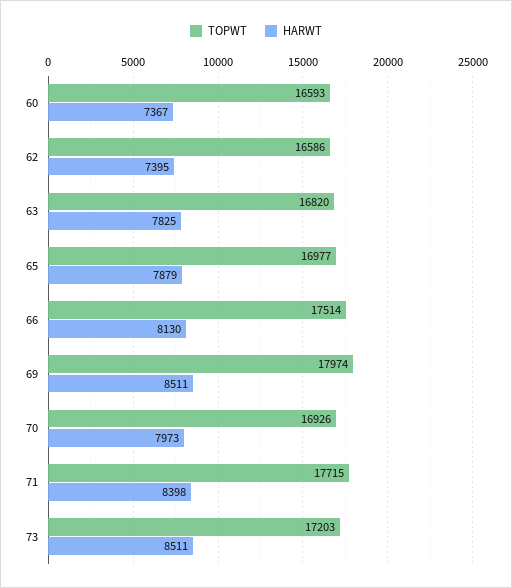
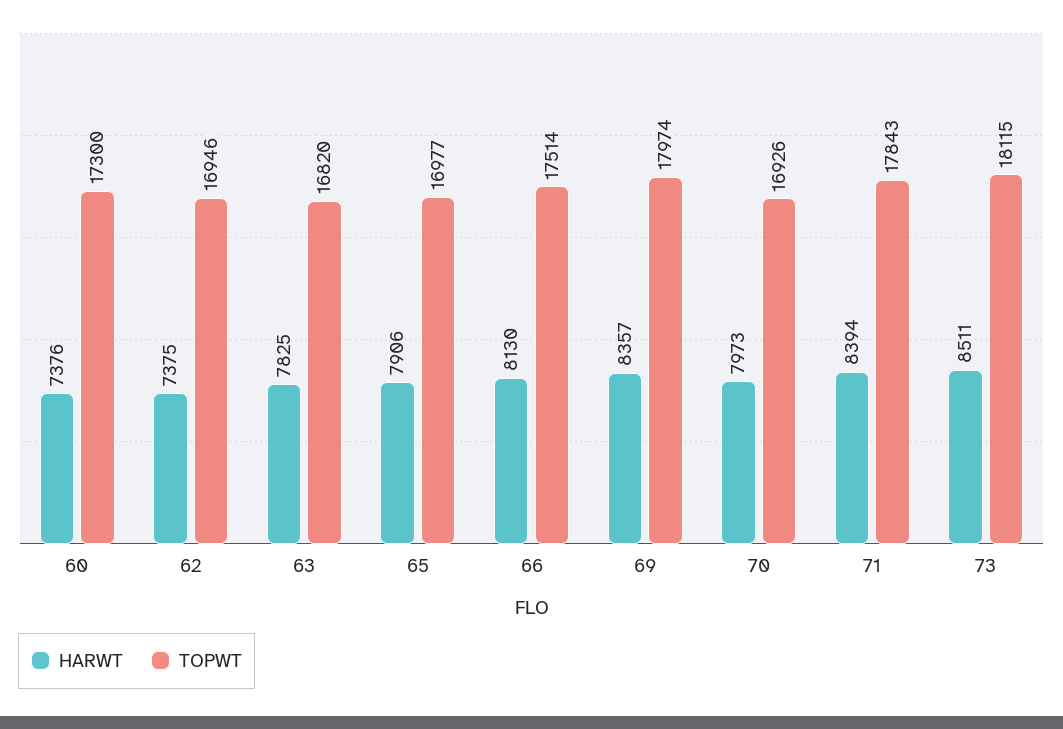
TOPWT, 60: 16593 -> 17300
HARWT, 60: 7367 -> 7376
TOPWT, 62: 16586 -> 16946
HARWT, 62: 7395 -> 7375
HARWT, 65: 7879 -> 7906
HARWT, 69: 8511 -> 8357
TOPWT, 71: 17715 -> 17843
HARWT, 71: 8398 -> 8394
TOPWT, 73: 17203 -> 18115

